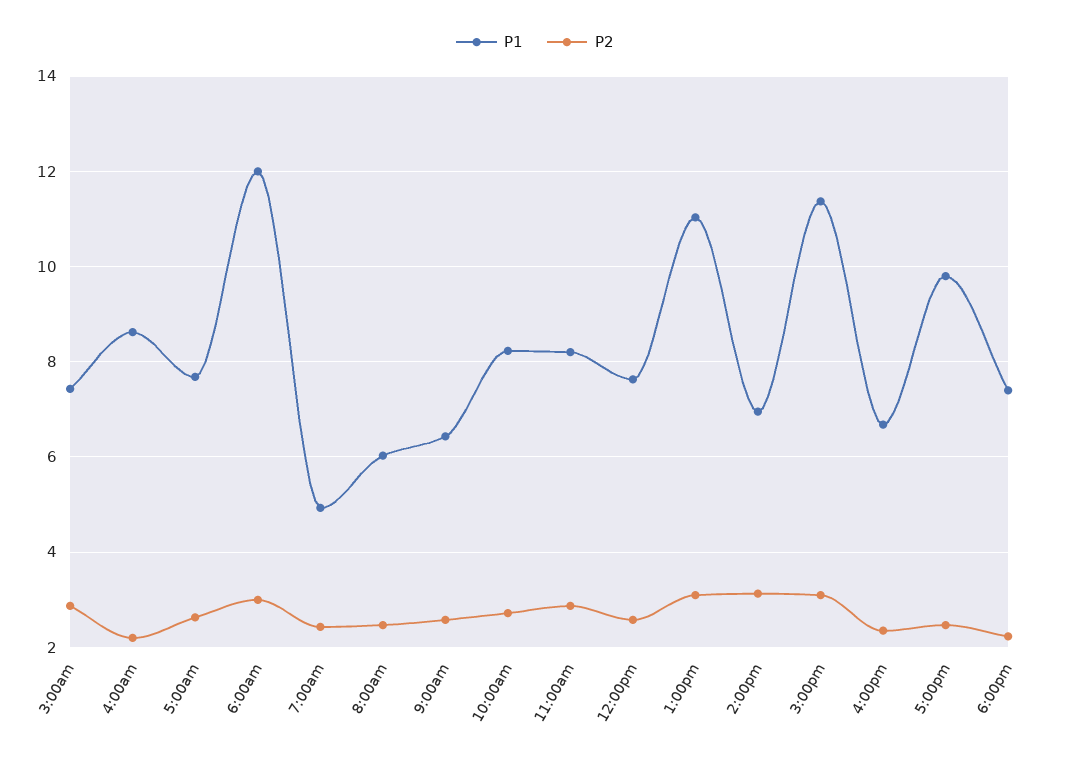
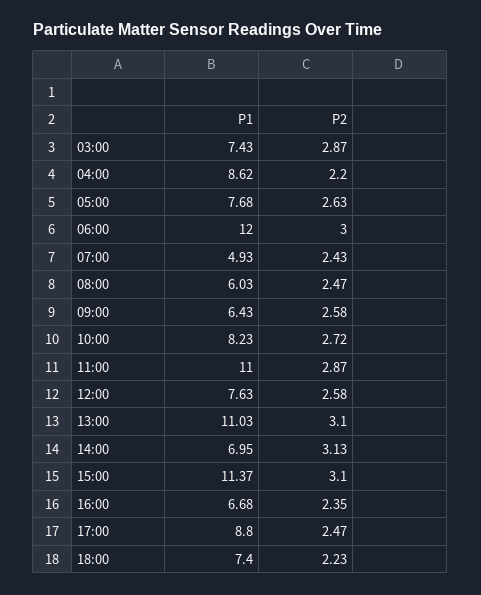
P1, 11:00am: 8.2 -> 11
P1, 5:00pm: 9.8 -> 8.8

